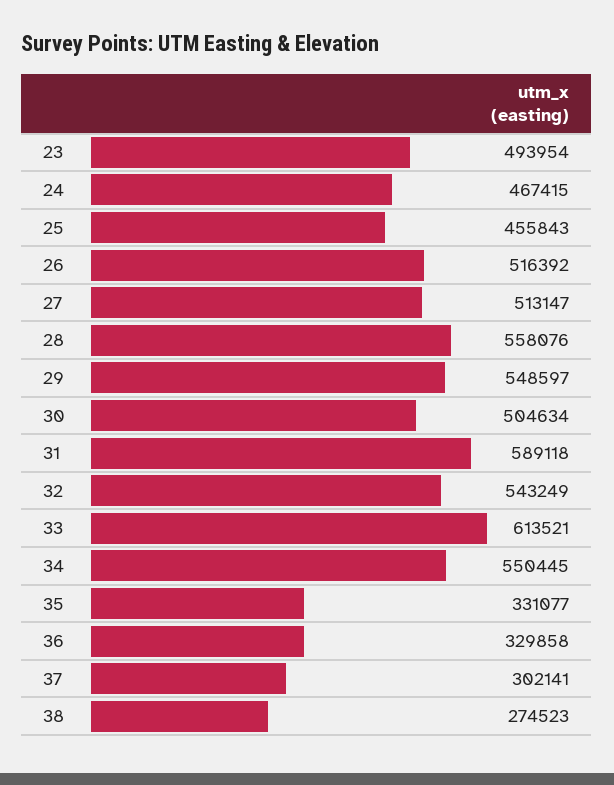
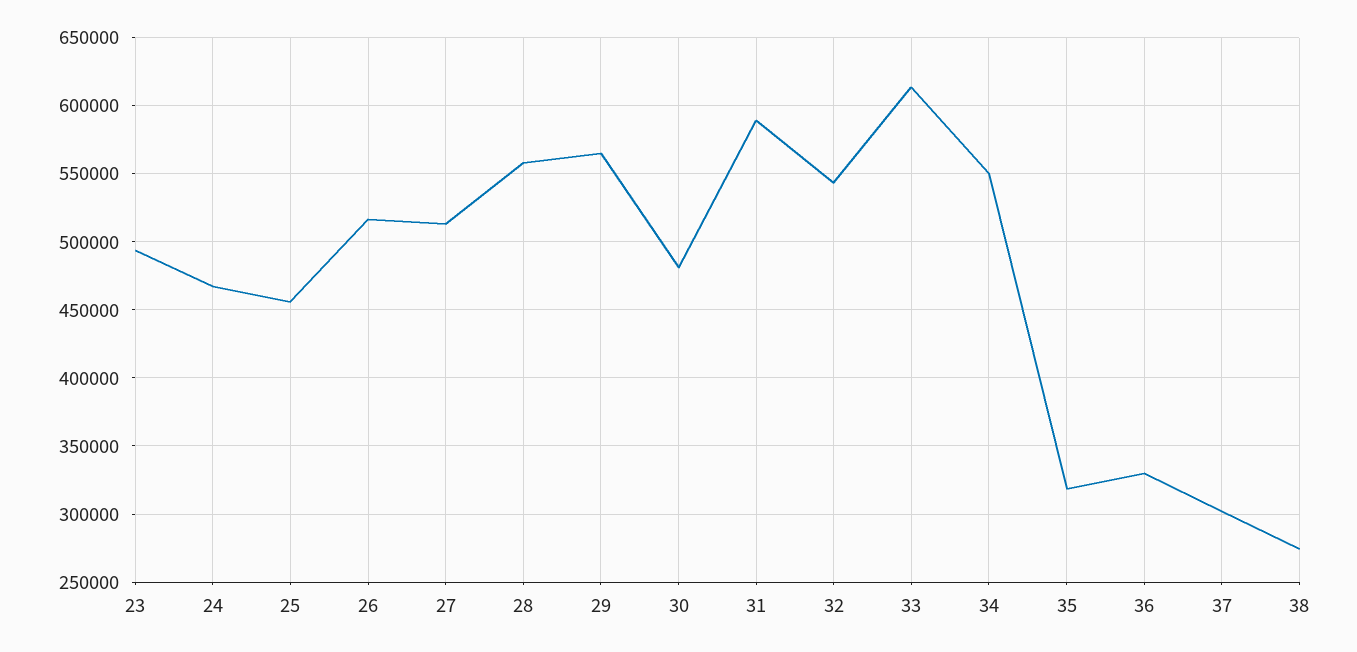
29: 548597 -> 565000
30: 504634 -> 480000
35: 331077 -> 320000

